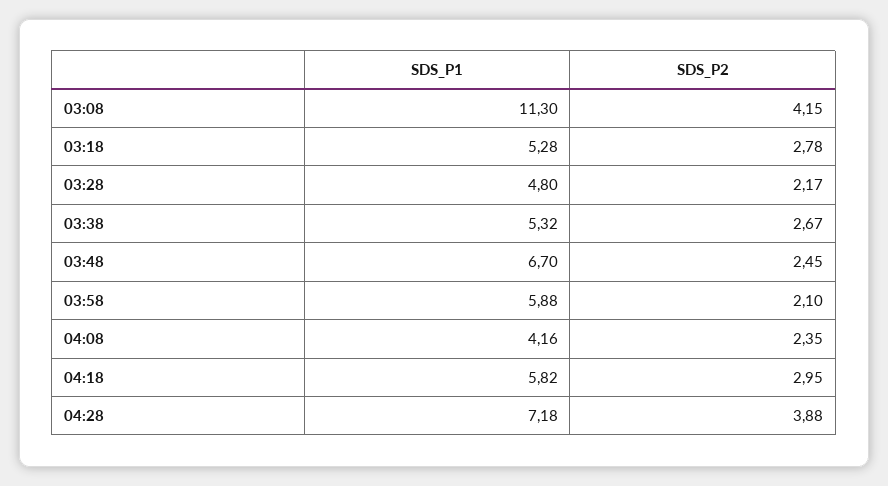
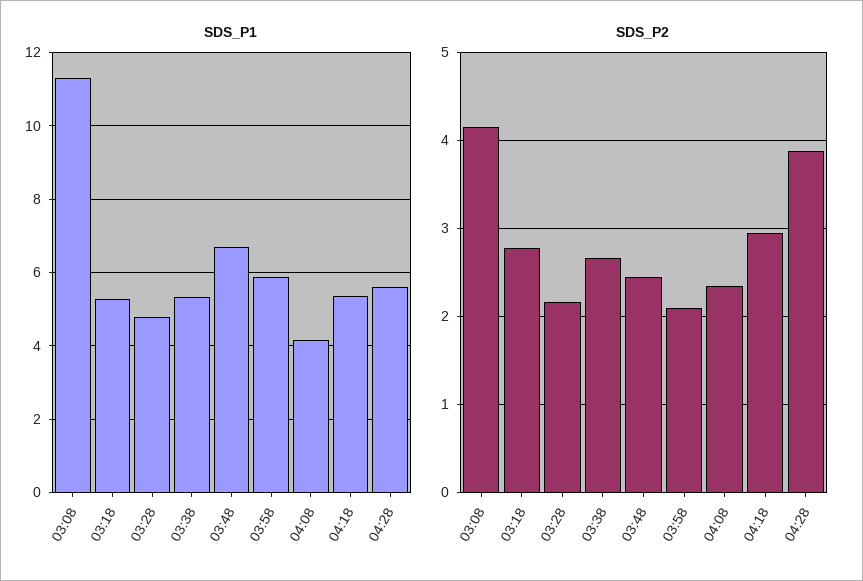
SDS_P1, 04:18: 5.82 -> 5.4
SDS_P1, 04:28: 7.18 -> 5.6

